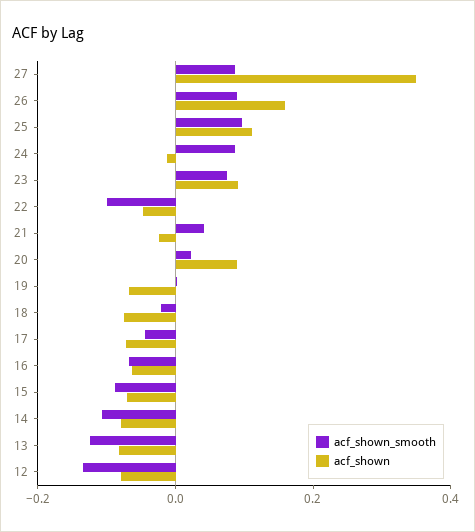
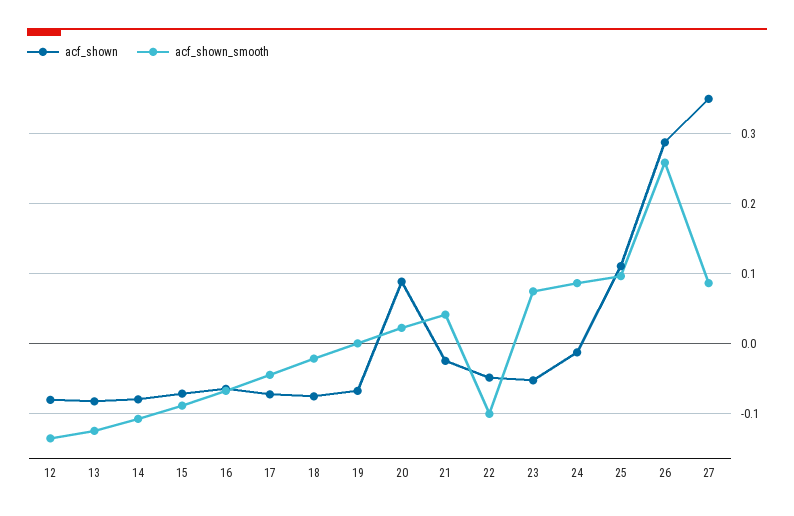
acf_shown_smooth, 26: 0.1 -> 0.26
acf_shown, 26: 0.15 -> 0.29
acf_shown, 23: 0.1 -> -0.05

